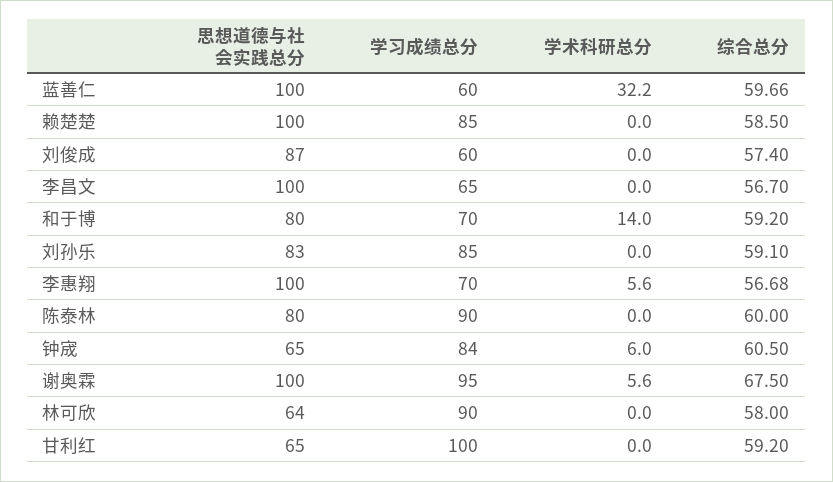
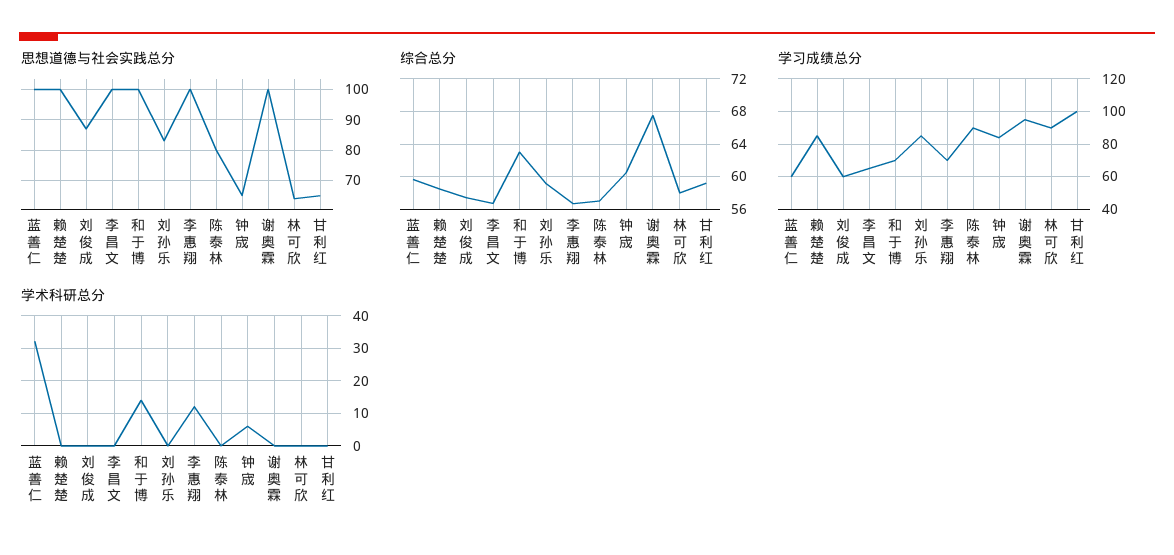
思想道德与社会实践总分, 和于博: 80 -> 100
综合总分, 和于博: 59.2 -> 63
学术科研总分, 李惠翔: 5.6 -> 12
综合总分, 陈泰林: 60 -> 57
学术科研总分, 谢奥霖: 5.6 -> 0

